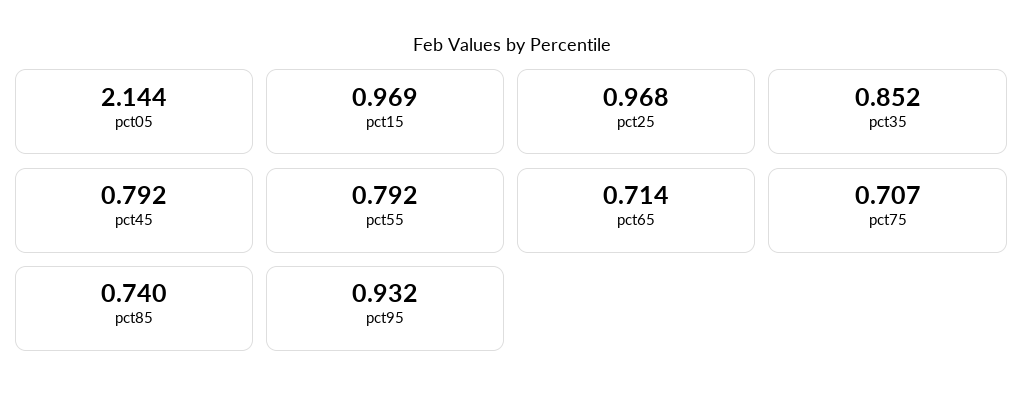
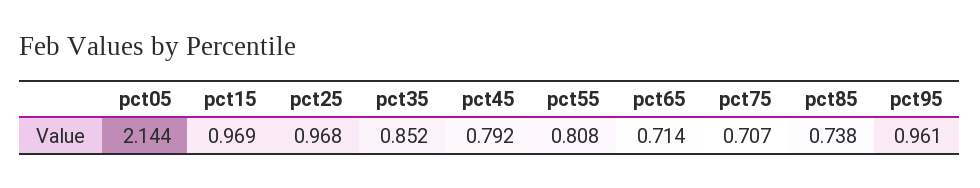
pct55: 0.792 -> 0.808
pct85: 0.74 -> 0.738
pct95: 0.932 -> 0.961

